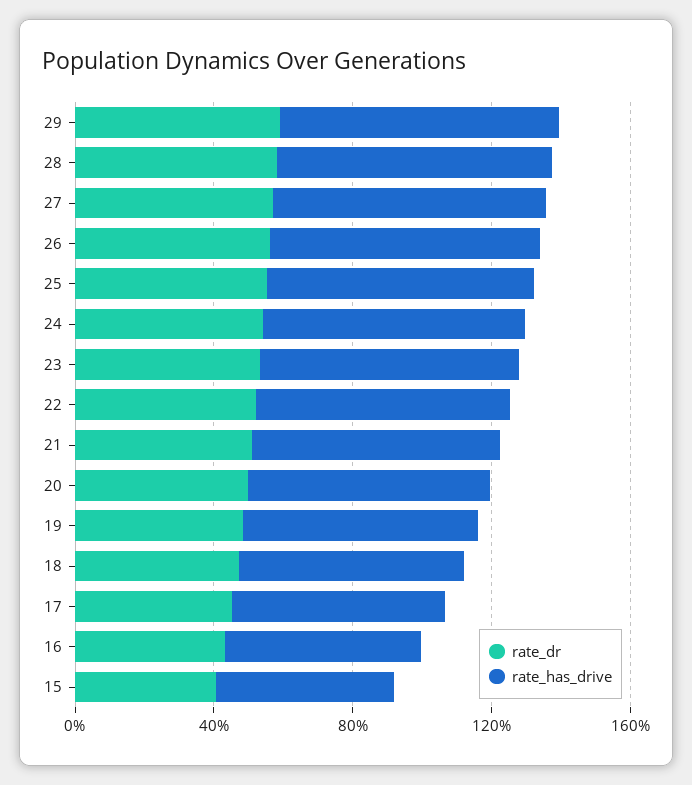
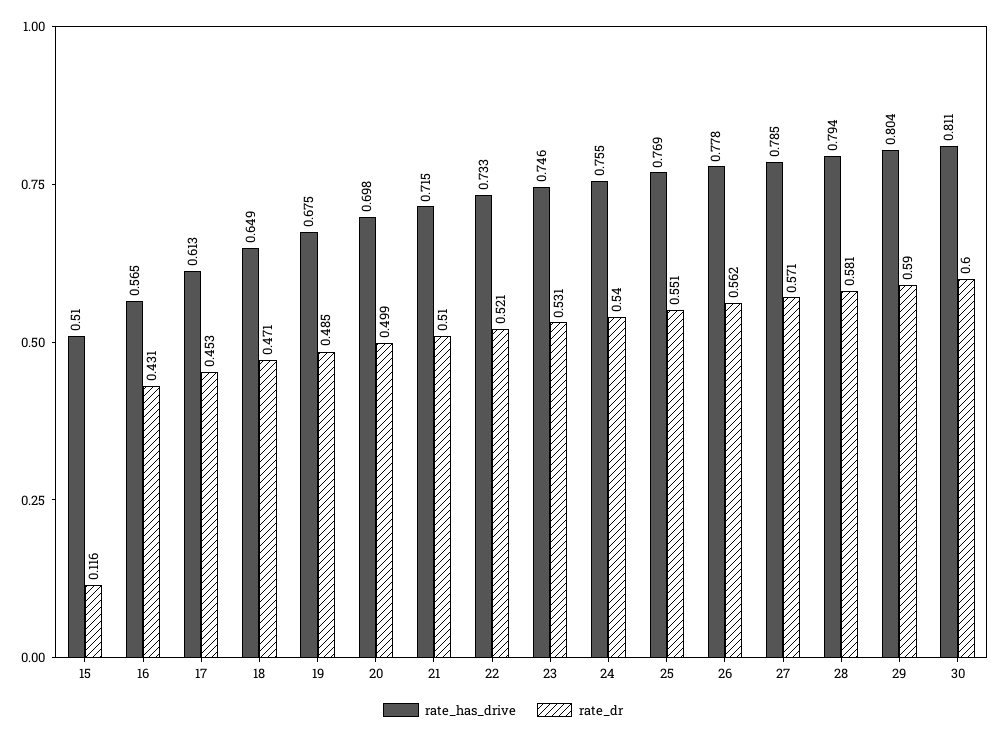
rate_dr, 15: 0.4 -> 0.116
rate_has_drive, 30: none -> 0.811
rate_dr, 30: none -> 0.6

